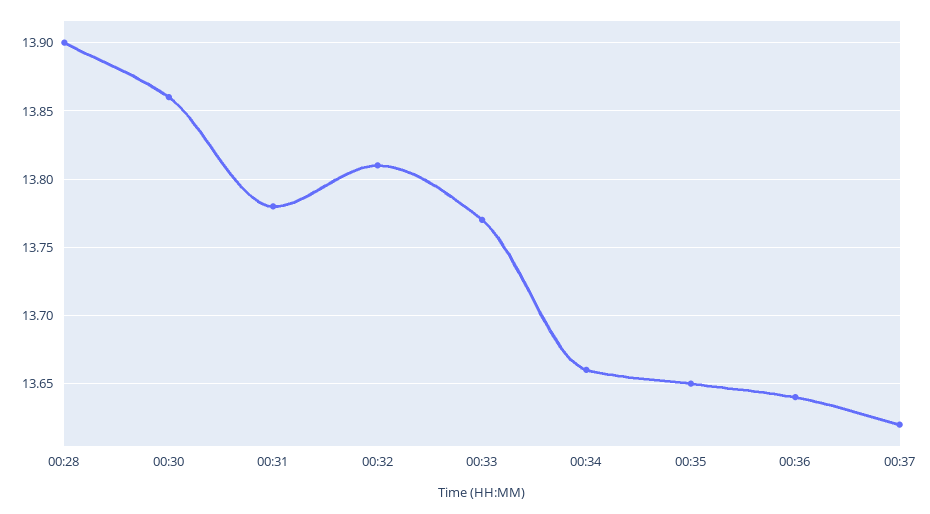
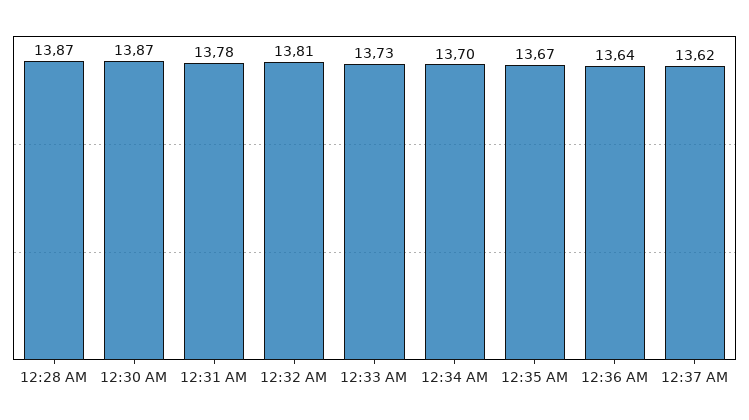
00:28: 13.9 -> 13.87
00:30: 13.86 -> 13.87
00:33: 13.77 -> 13.73
00:34: 13.66 -> 13.7
00:35: 13.65 -> 13.67

